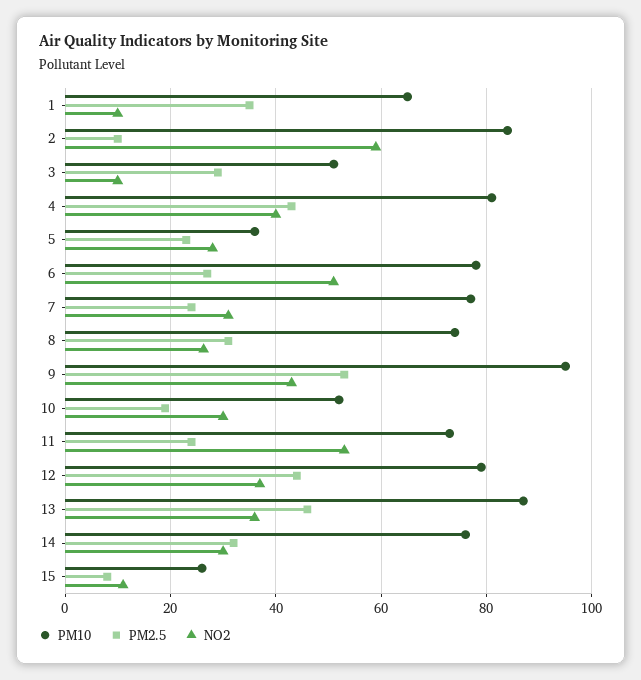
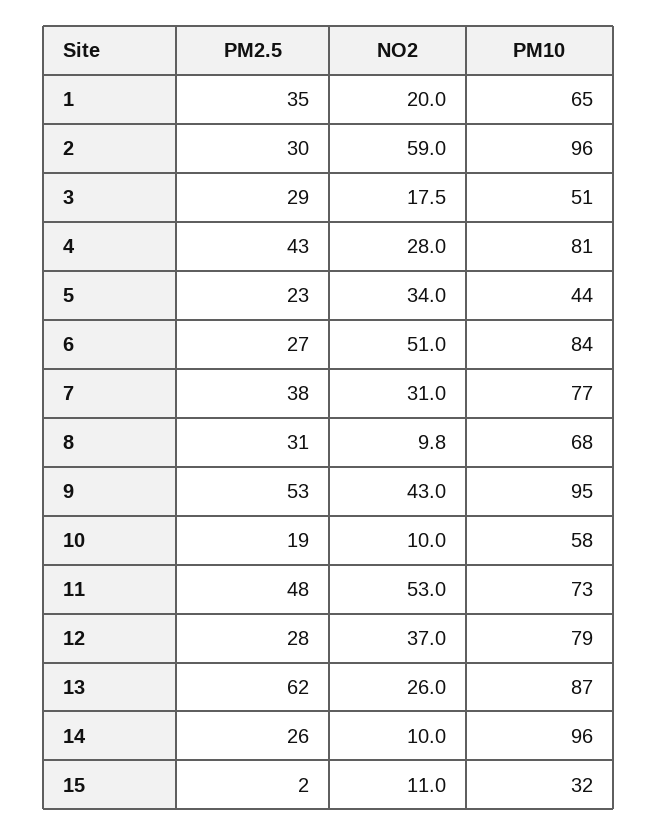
NO2, 1: 10 -> 20
PM10, 2: 84 -> 96
PM2.5, 2: 10 -> 30
NO2, 3: 10 -> 17.5
NO2, 4: 40 -> 28
PM10, 5: 36 -> 44
NO2, 5: 28 -> 34
PM10, 6: 78 -> 84
PM2.5, 7: 24 -> 38
PM10, 8: 74 -> 68
NO2, 8: 26 -> 9.8
PM10, 10: 52 -> 58
NO2, 10: 30 -> 10
PM2.5, 11: 24 -> 48
PM2.5, 12: 44 -> 28
PM2.5, 13: 46 -> 62
NO2, 13: 36 -> 26
PM10, 14: 76 -> 96
PM2.5, 14: 32 -> 26
NO2, 14: 30 -> 10
PM10, 15: 26 -> 32
PM2.5, 15: 8 -> 2

